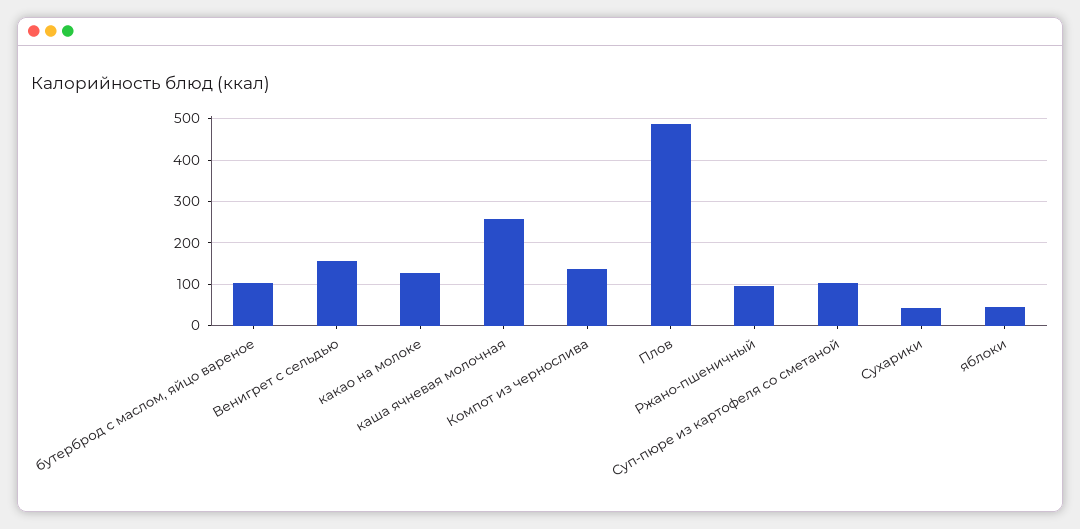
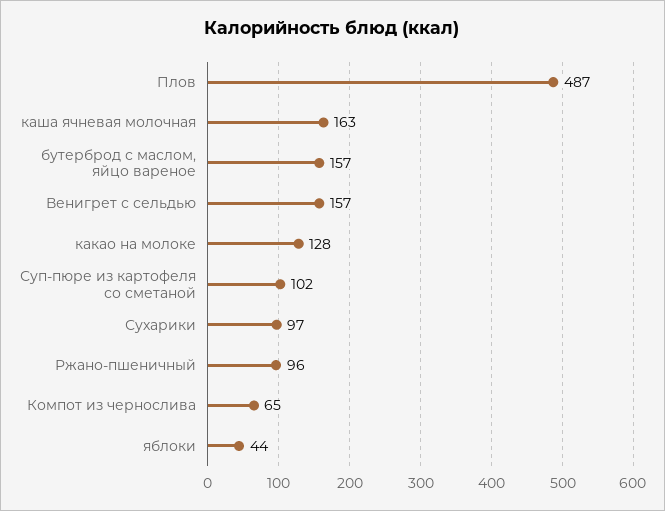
бутерброд с маслом, яйцо вареное: 100 -> 157
каша ячневая молочная: 260 -> 163
Компот из чернослива: 140 -> 65
Сухарики: 40 -> 97

